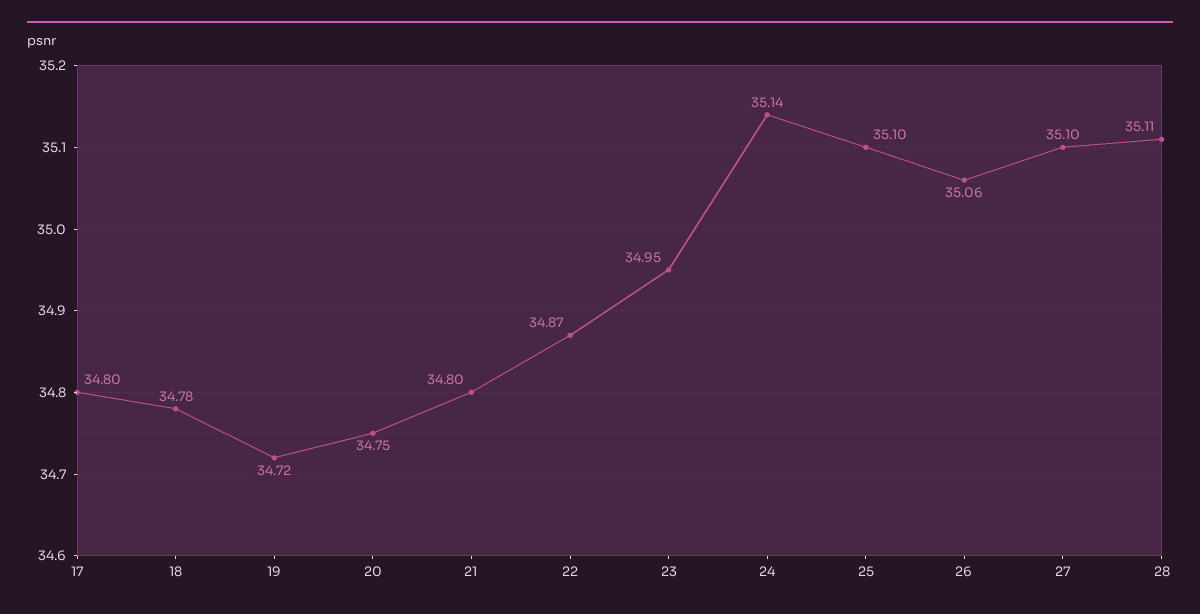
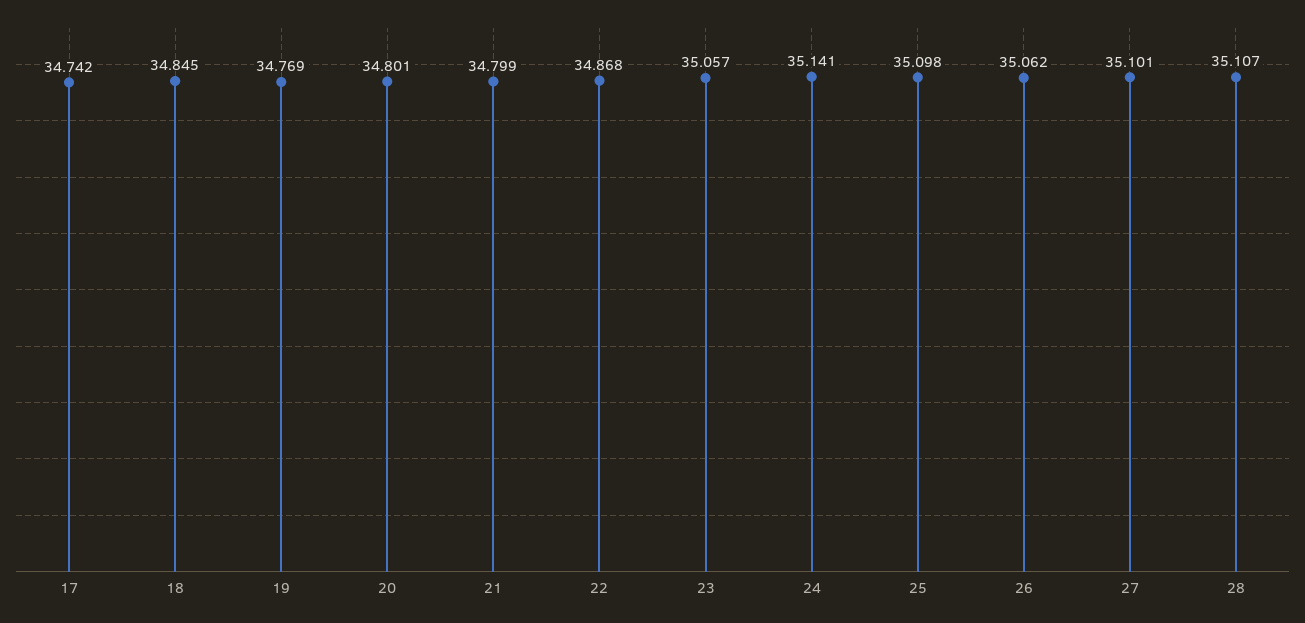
17: 34.8 -> 34.742
18: 34.78 -> 34.845
19: 34.72 -> 34.769
20: 34.75 -> 34.801
23: 34.95 -> 35.057

